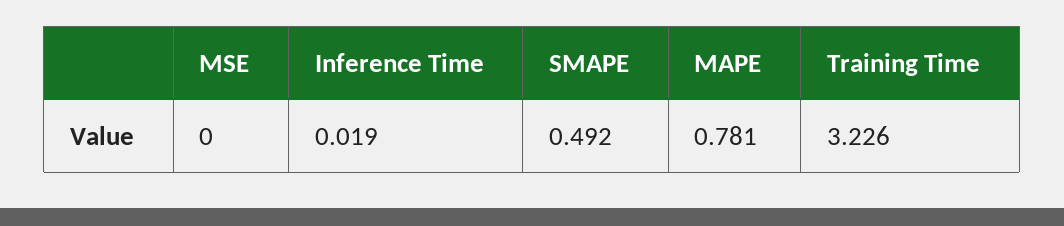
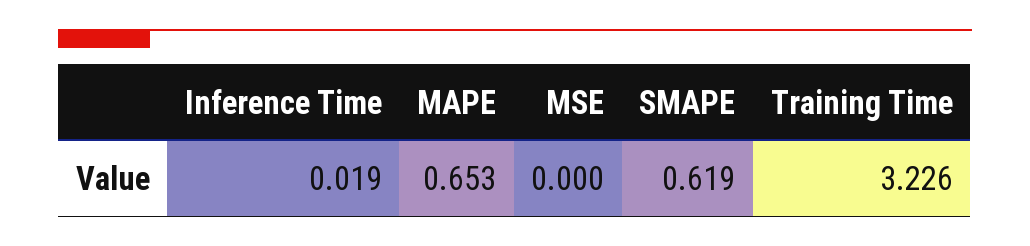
SMAPE: 0.492 -> 0.619
MAPE: 0.781 -> 0.653

